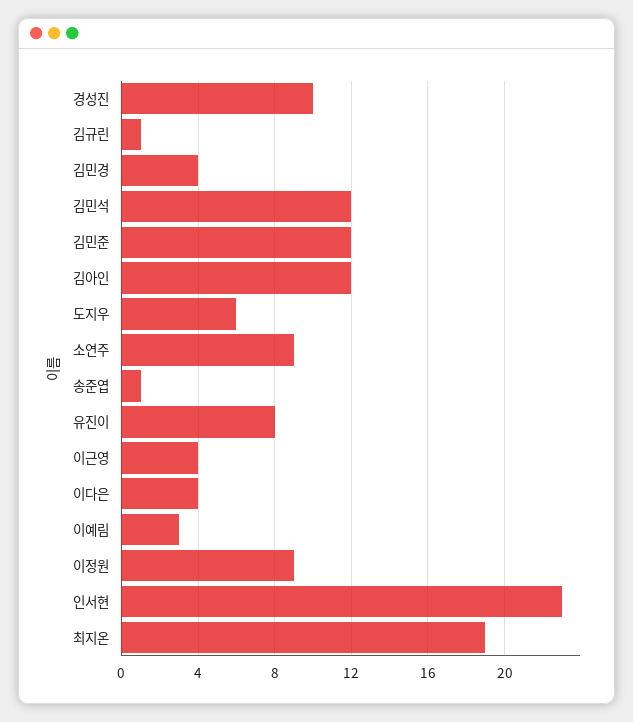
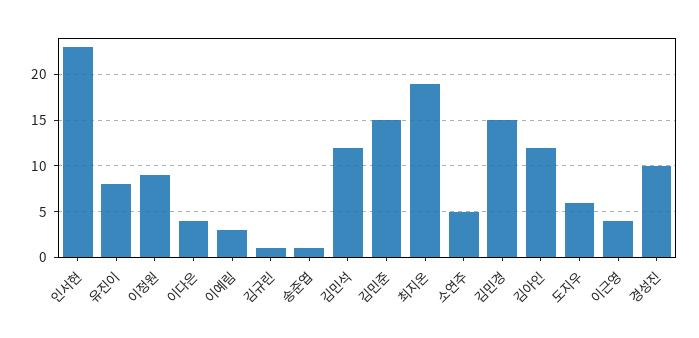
김민경: 4 -> 15
김민준: 12 -> 15
소연주: 9 -> 5

